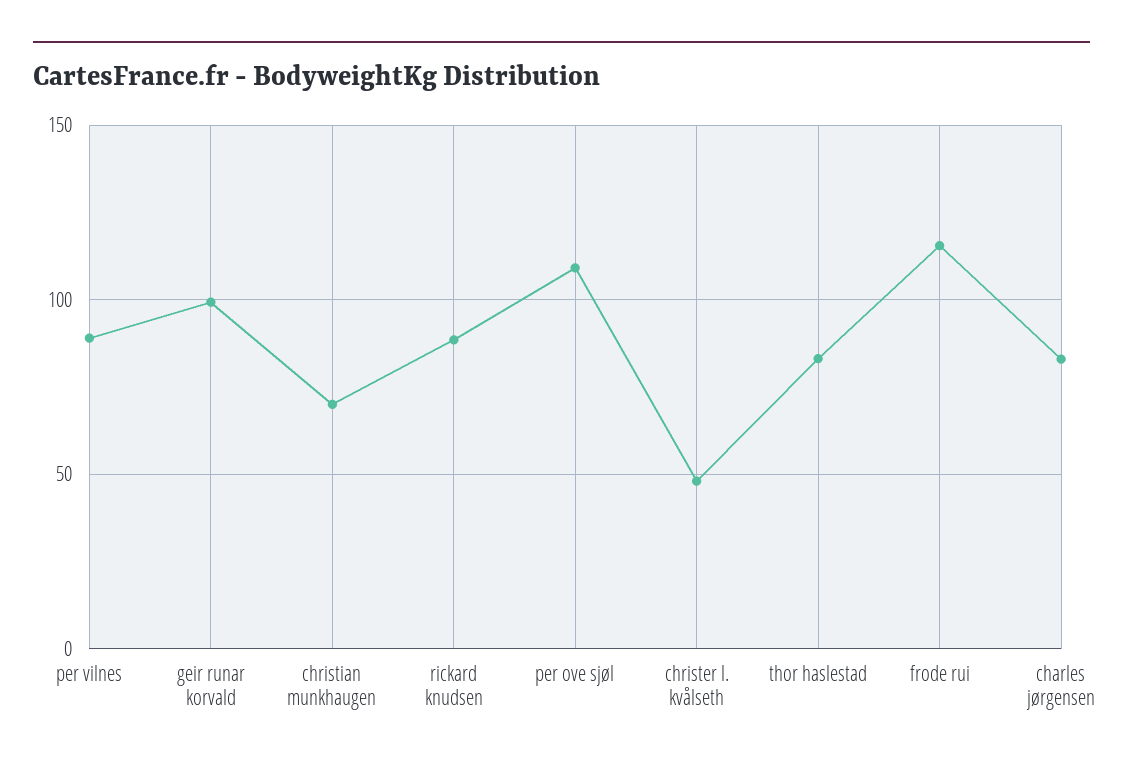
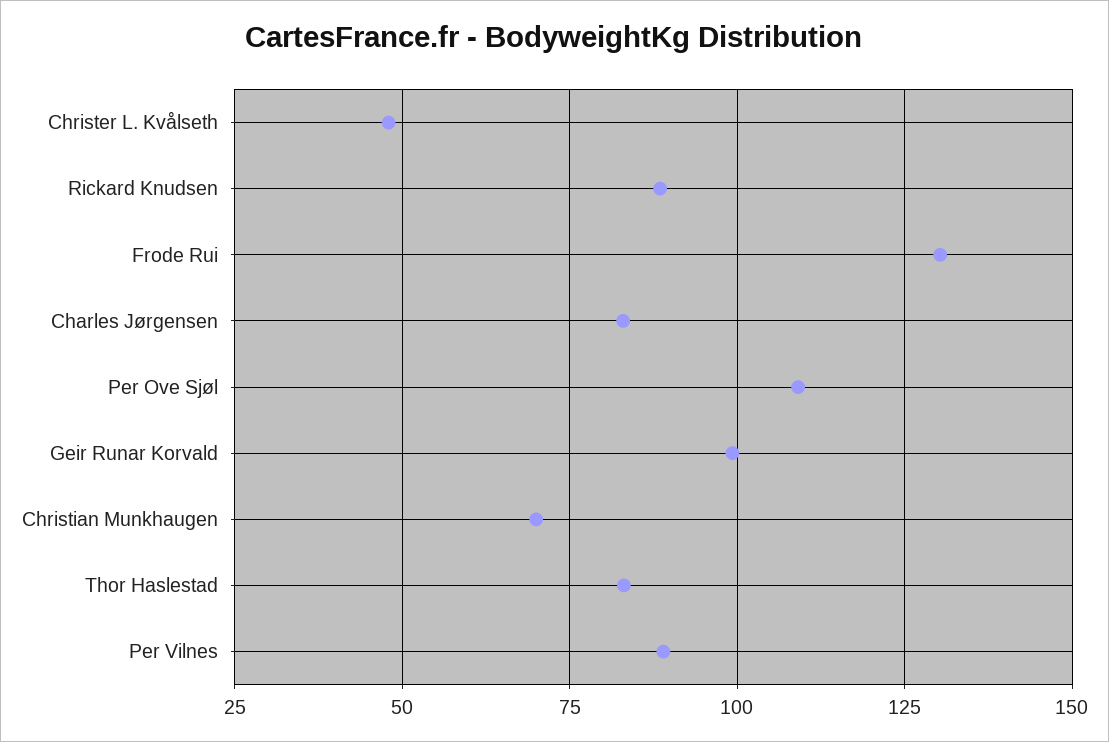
frode rui: 115 -> 130

